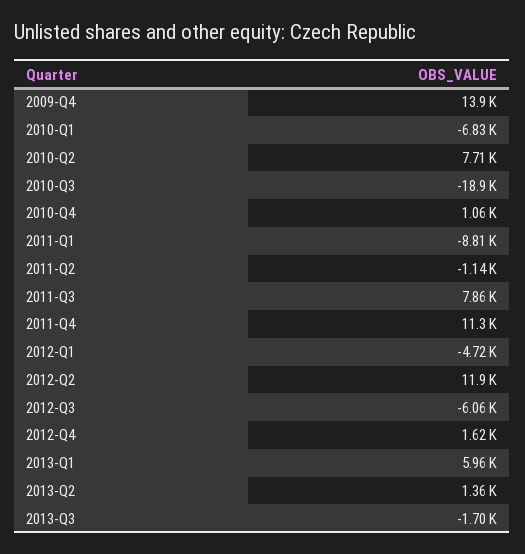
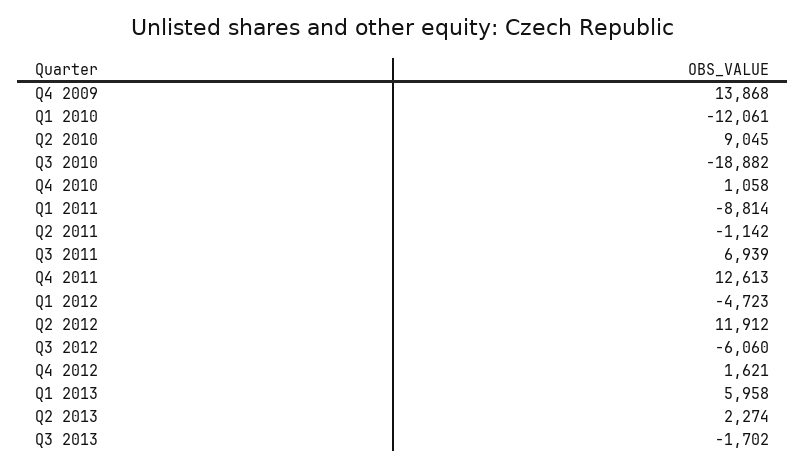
2010-Q1: -6830 -> -12061
2010-Q2: 7710 -> 9045
2011-Q3: 7860 -> 6939
2011-Q4: 11300 -> 12613
2013-Q2: 1360 -> 2274

